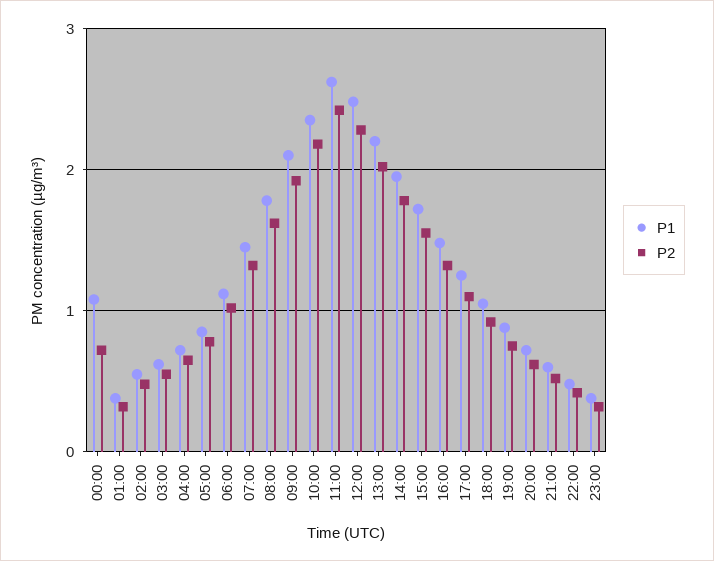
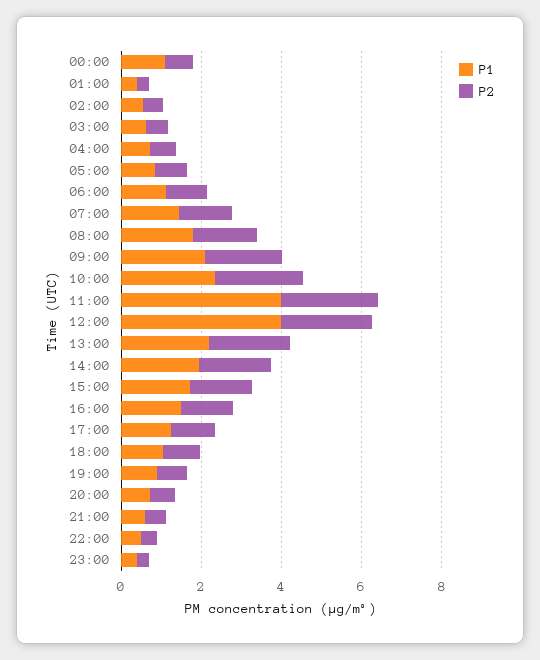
P1, 11:00: 2.6 -> 4
P1, 12:00: 2.5 -> 4

